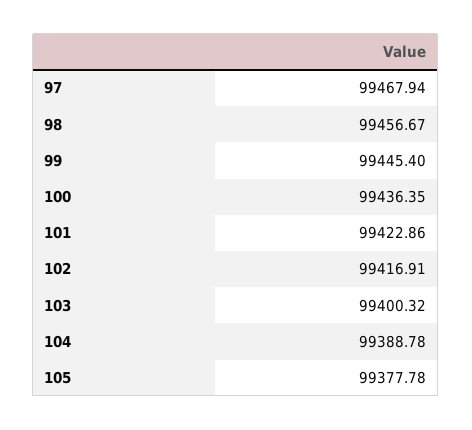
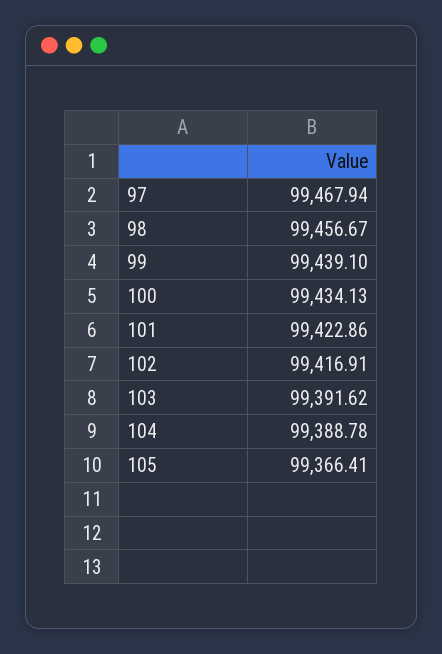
99: 99445.4 -> 99439.1
100: 99436.35 -> 99434.13
103: 99400.32 -> 99391.62
105: 99377.78 -> 99366.41

